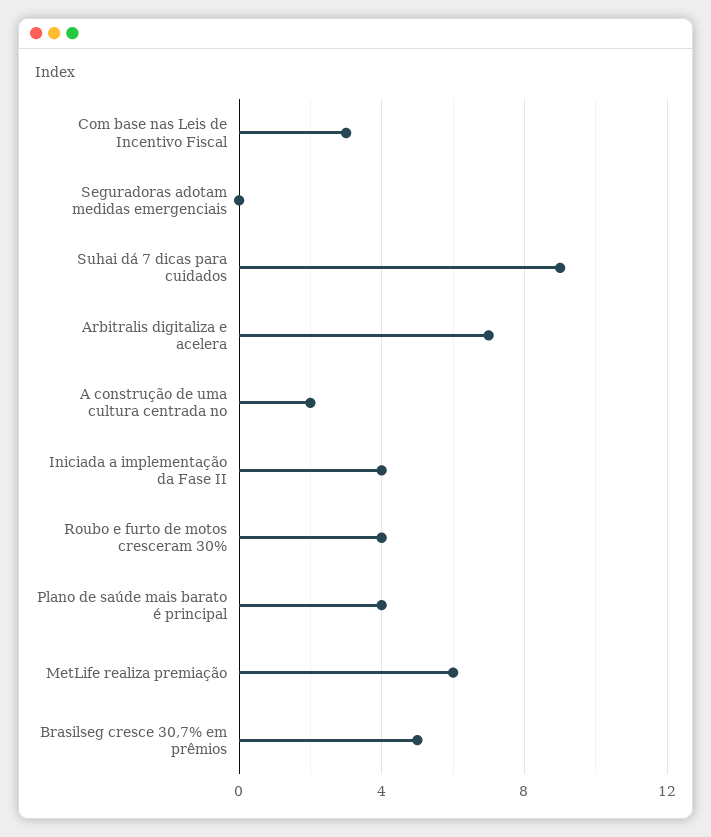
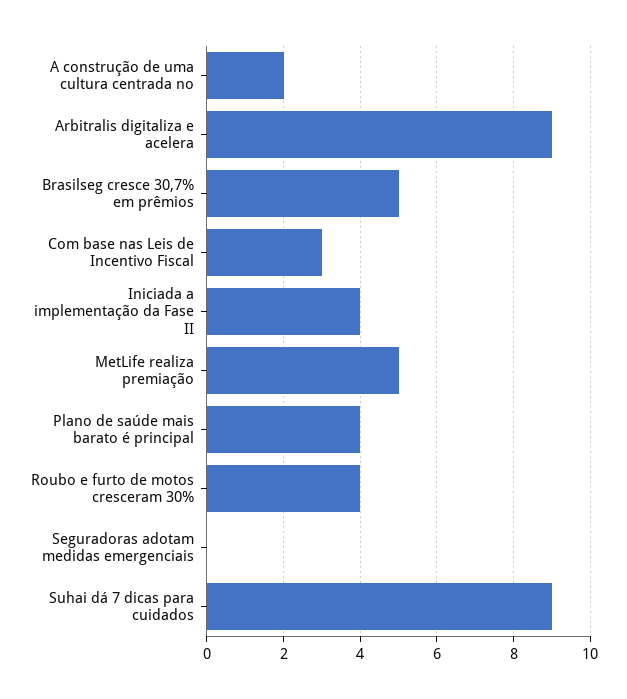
Arbitralis digitaliza e acelera: 7 -> 9
MetLife realiza premiação: 6 -> 5

